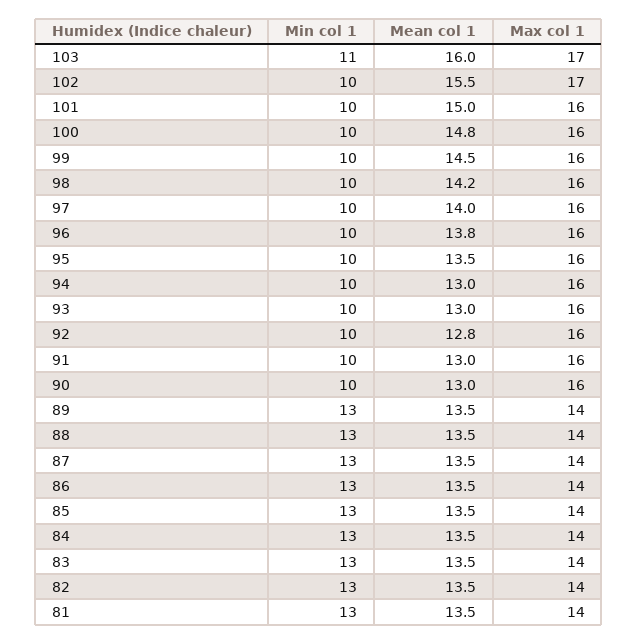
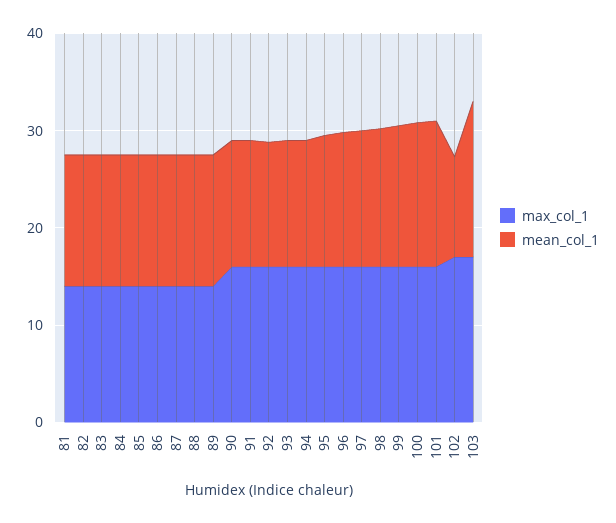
Min col 1, 103: 11 -> none
Min col 1, 102: 10 -> none
Mean col 1, 102: 15.5 -> 10
Min col 1, 101: 10 -> none
Min col 1, 100: 10 -> none
Min col 1, 99: 10 -> none
Min col 1, 98: 10 -> none
Min col 1, 97: 10 -> none
Min col 1, 96: 10 -> none
Min col 1, 95: 10 -> none
Min col 1, 94: 10 -> none
Min col 1, 93: 10 -> none
Min col 1, 92: 10 -> none
Min col 1, 91: 10 -> none
Min col 1, 90: 10 -> none
Min col 1, 89: 13 -> none
Min col 1, 88: 13 -> none
Min col 1, 87: 13 -> none
Min col 1, 86: 13 -> none
Min col 1, 85: 13 -> none
Min col 1, 84: 13 -> none
Min col 1, 83: 13 -> none
Min col 1, 82: 13 -> none
Min col 1, 81: 13 -> none

